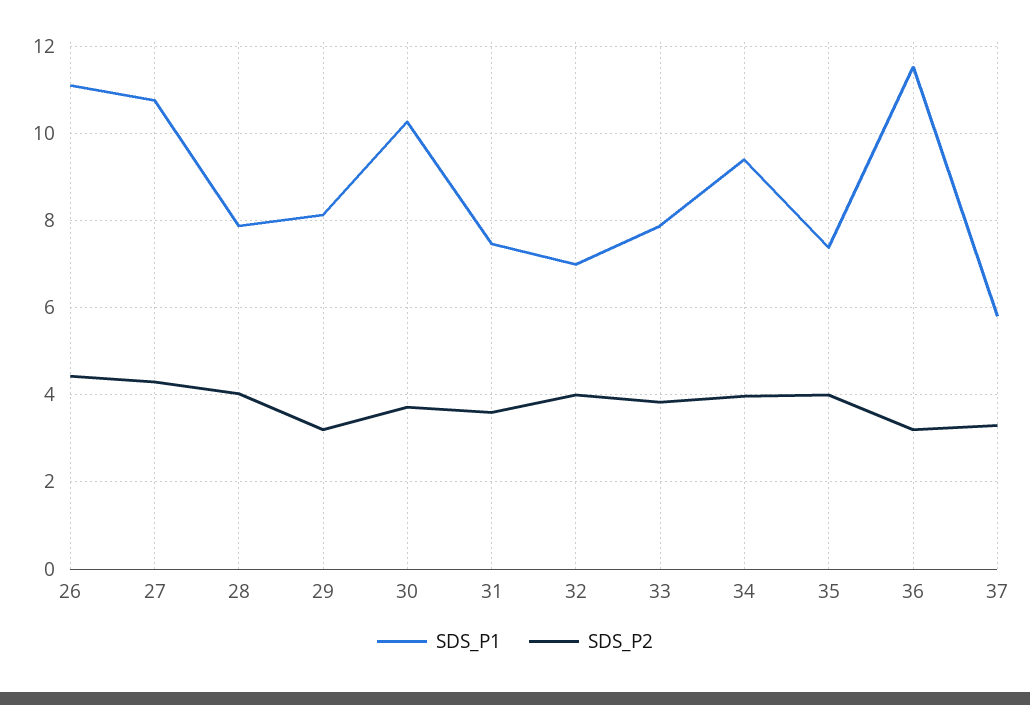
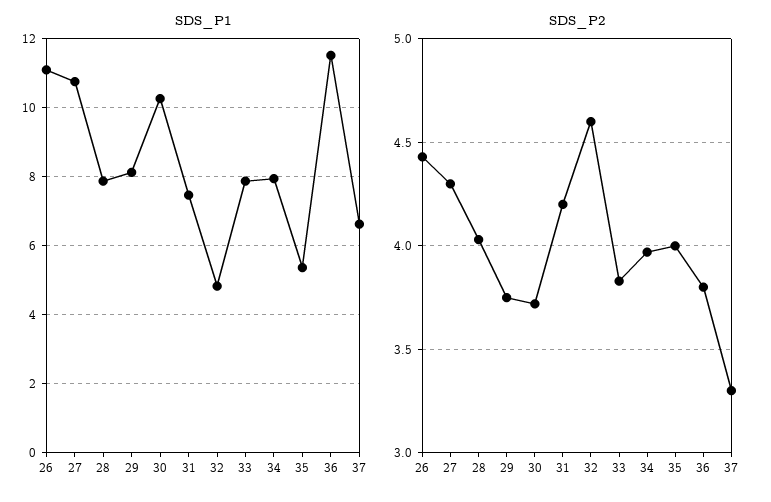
SDS_P2, 29: 3.2 -> 3.75
SDS_P2, 31: 3.6 -> 4.2
SDS_P1, 32: 7 -> 4.8
SDS_P2, 32: 4 -> 4.6
SDS_P1, 34: 9.4 -> 8
SDS_P1, 35: 7.4 -> 5.4
SDS_P2, 36: 3.2 -> 3.8
SDS_P1, 37: 5.8 -> 6.6

